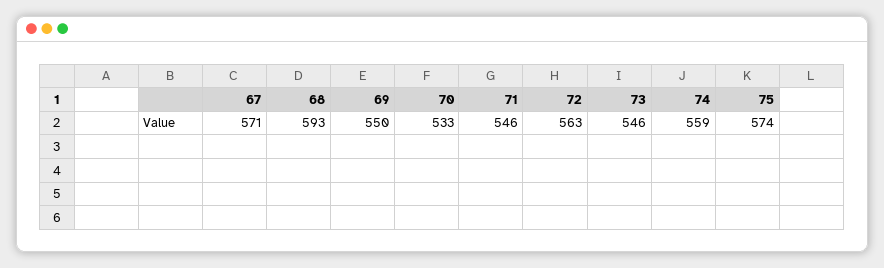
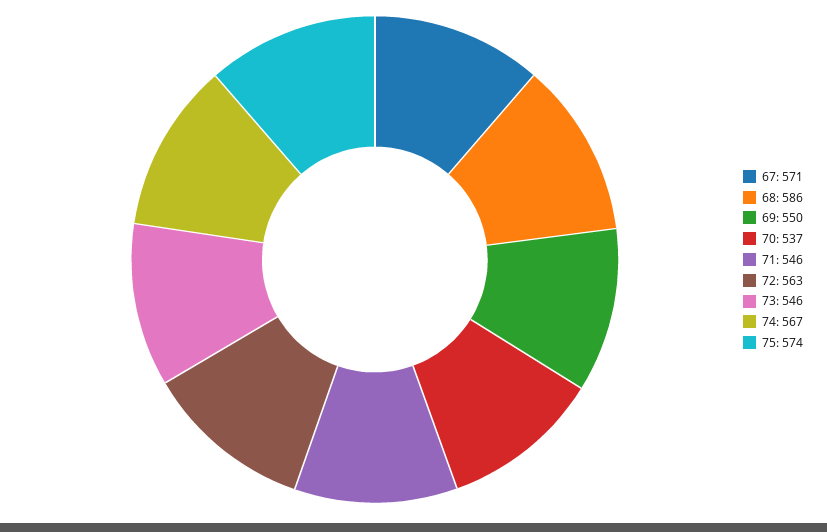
68: 593 -> 586
70: 533 -> 537
74: 559 -> 567

